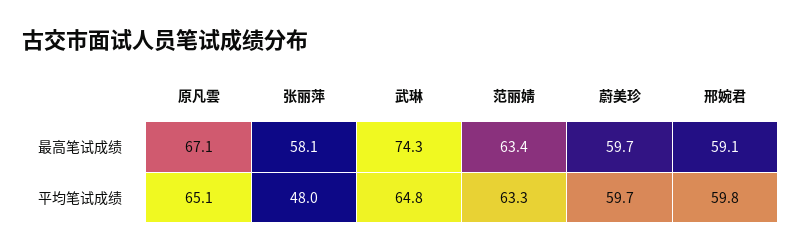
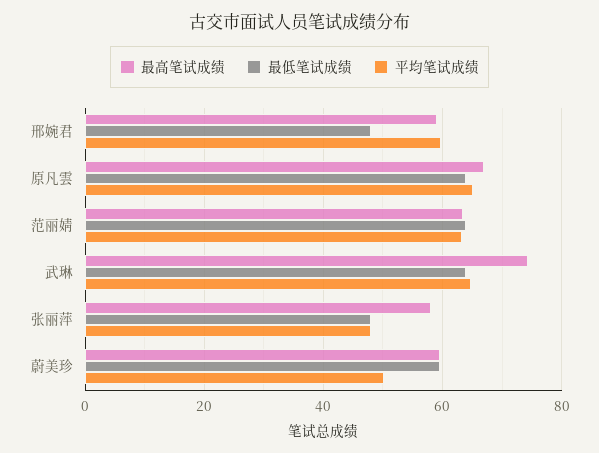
平均笔试成绩, 蔚美珍: 59.7 -> 50
最低笔试成绩, 邢婉君: none -> 48
最低笔试成绩, 原凡雲: none -> 64
最低笔试成绩, 范丽婧: none -> 64
最低笔试成绩, 武琳: none -> 64
最低笔试成绩, 张丽萍: none -> 48
最低笔试成绩, 蔚美珍: none -> 60

